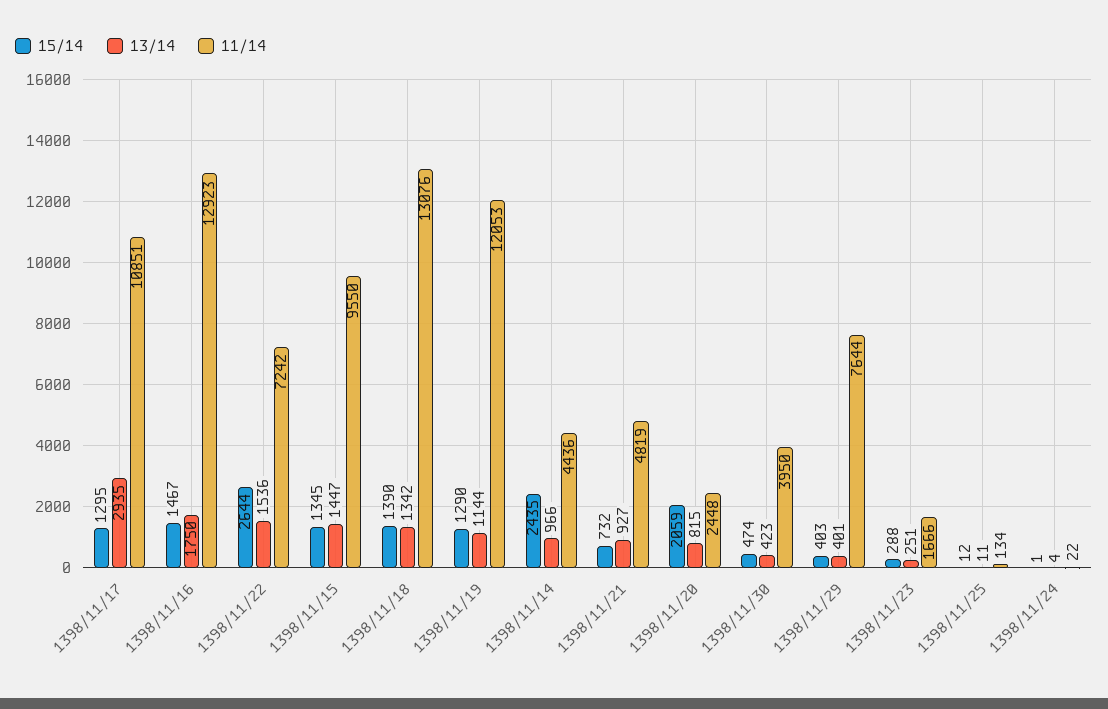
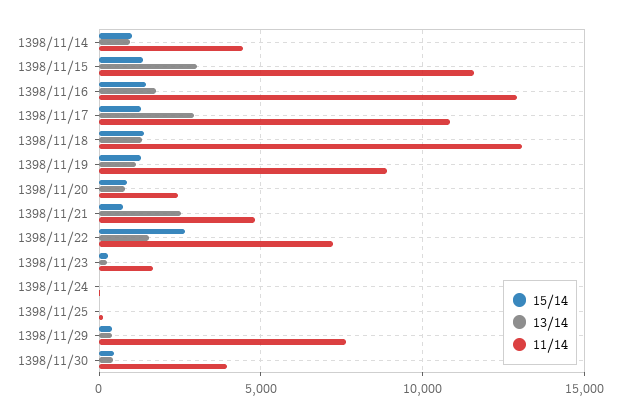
13/14, 1398/11/15: 1447 -> 3000
11/14, 1398/11/15: 9550 -> 11500
11/14, 1398/11/19: 12053 -> 9000
15/14, 1398/11/14: 2435 -> 1000
13/14, 1398/11/21: 927 -> 2500
15/14, 1398/11/20: 2059 -> 1000

